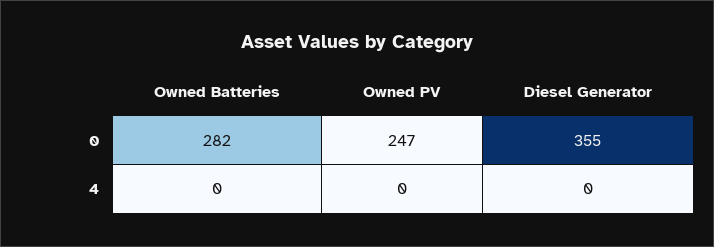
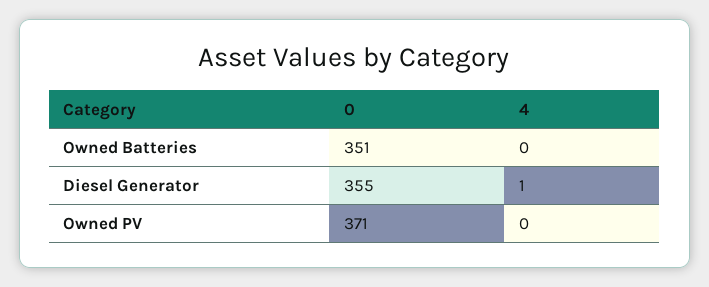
Owned Batteries, 0: 282 -> 351
Owned PV, 0: 247 -> 371
Diesel Generator, 4: 0 -> 1

